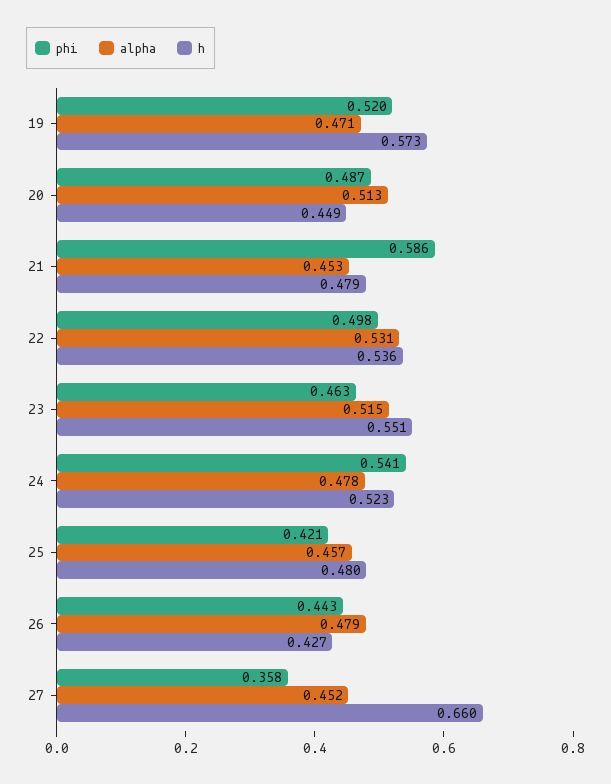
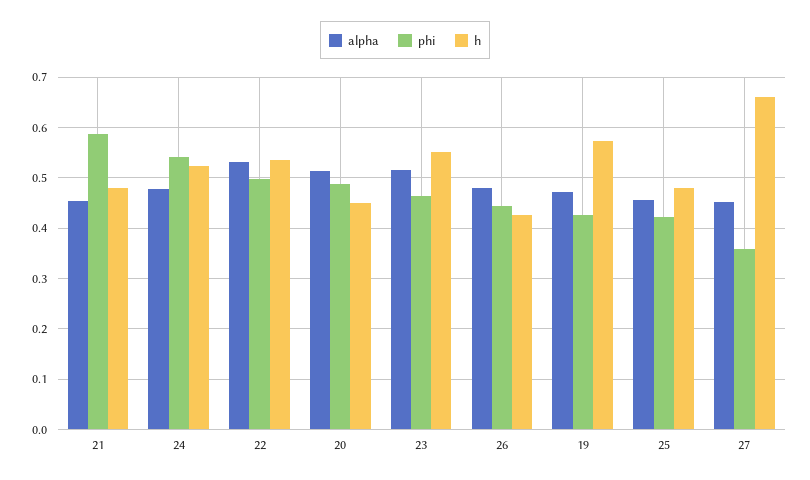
phi, 19: 0.52 -> 0.42

